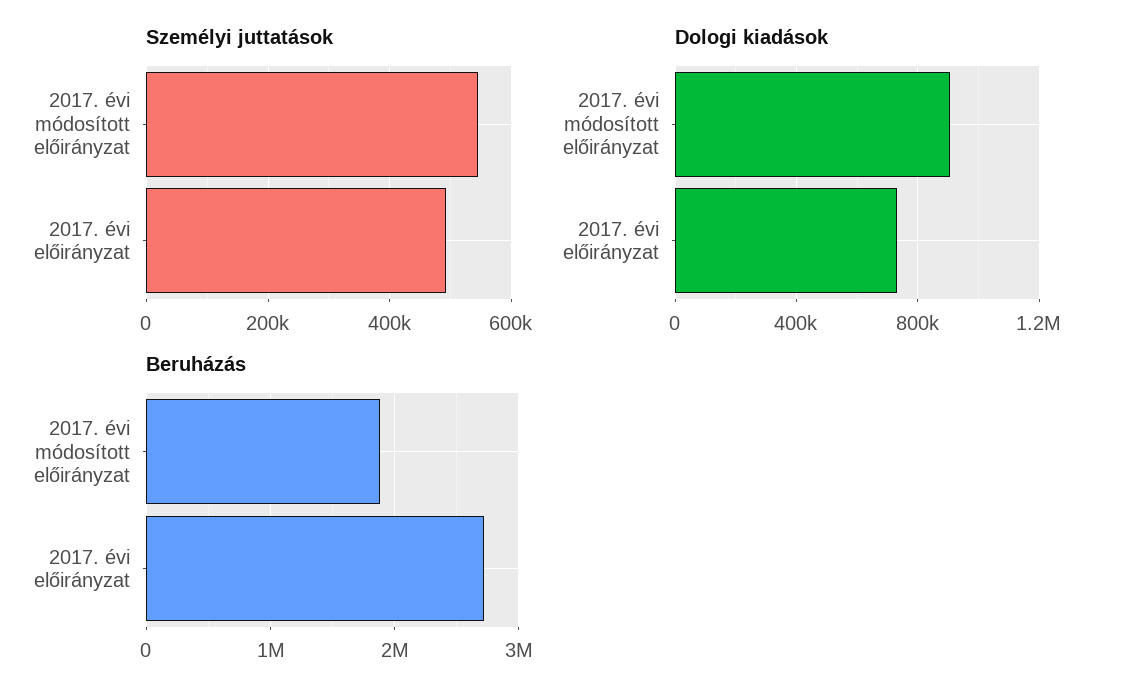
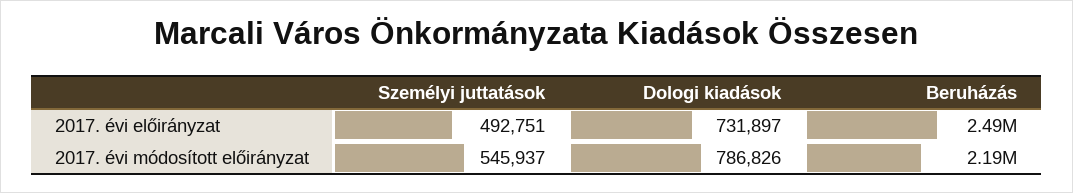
Dologi kiadások, 2017. évi módosított előirányzat: 900000 -> 786826
Beruházás, 2017. évi módosított előirányzat: 1900000 -> 2190000
Beruházás, 2017. évi előirányzat: 2700000 -> 2490000

